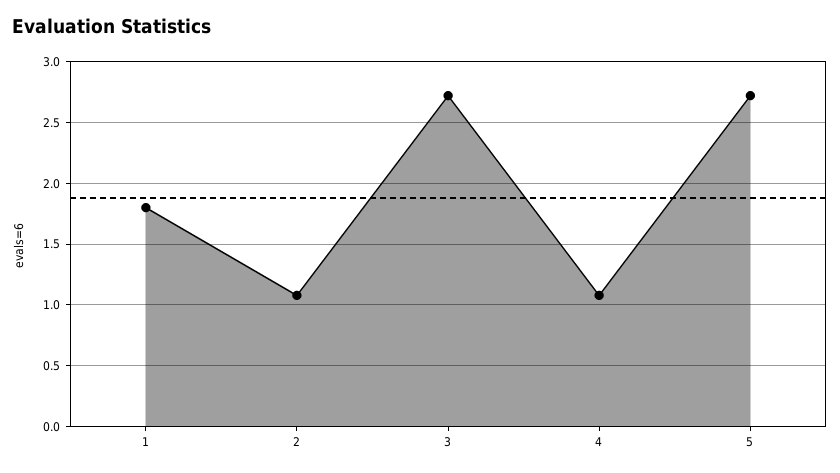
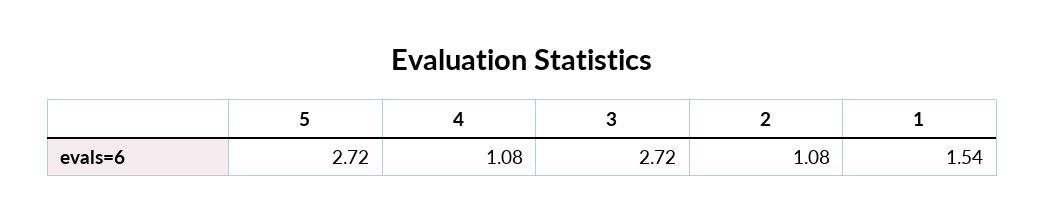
1: 1.8 -> 1.54

